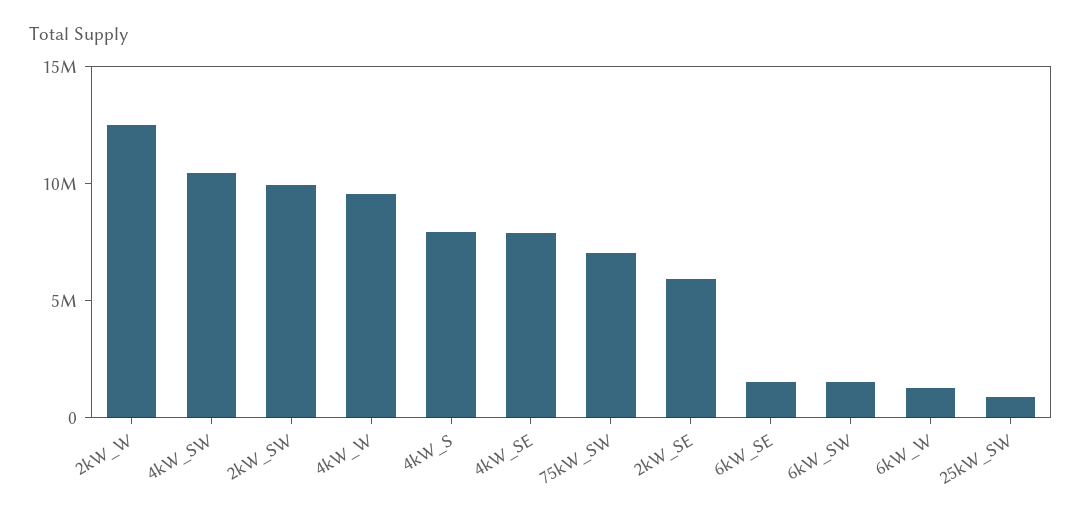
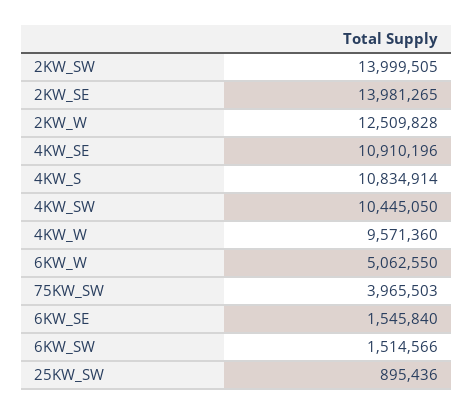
2kW_SW: 10000000 -> 13999505
4kW_S: 8000000 -> 10834914
4kW_SE: 8000000 -> 10910196
75kW_SW: 7000000 -> 3965503
2kW_SE: 6000000 -> 13981265
6kW_W: 1000000 -> 5062550

